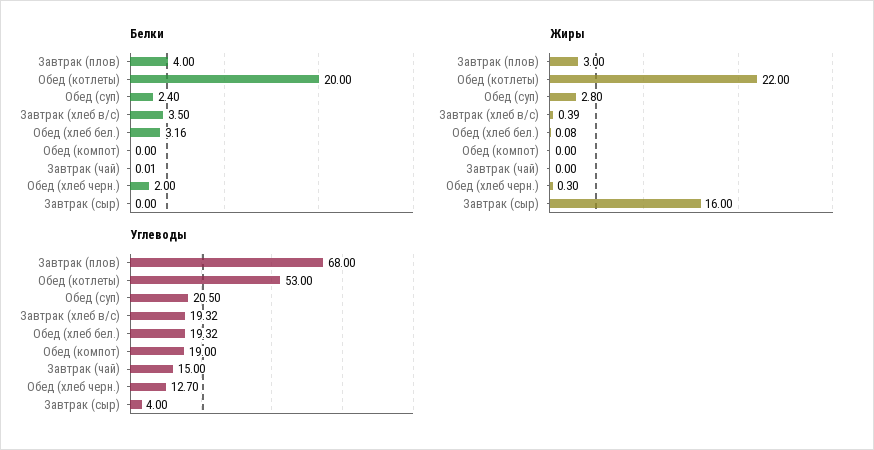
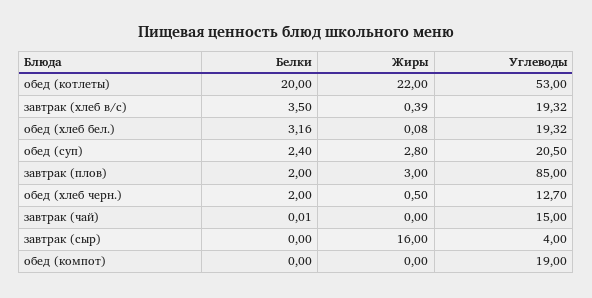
Белки, Завтрак (плов): 4 -> 2
Жиры, Обед (хлеб черн.): 0.3 -> 0.5
Углеводы, Завтрак (плов): 68 -> 85

